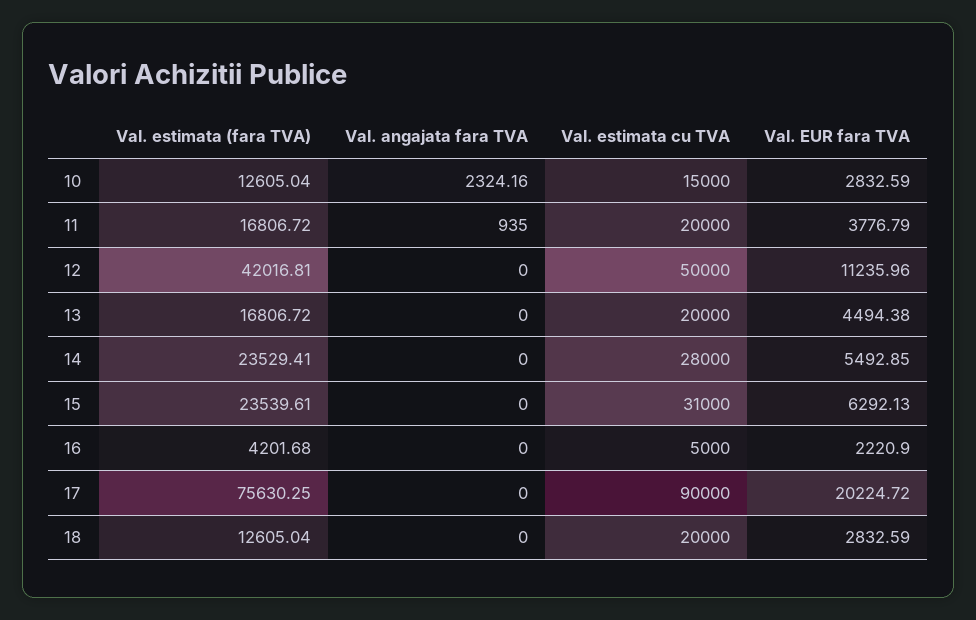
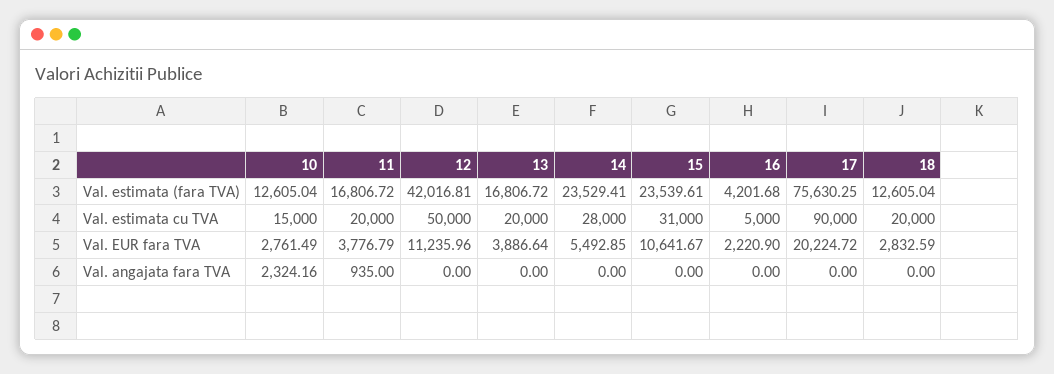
Val. EUR fara TVA, 10: 2832.59 -> 2761.49
Val. EUR fara TVA, 13: 4494.38 -> 3886.64
Val. EUR fara TVA, 15: 6292.13 -> 10641.67

